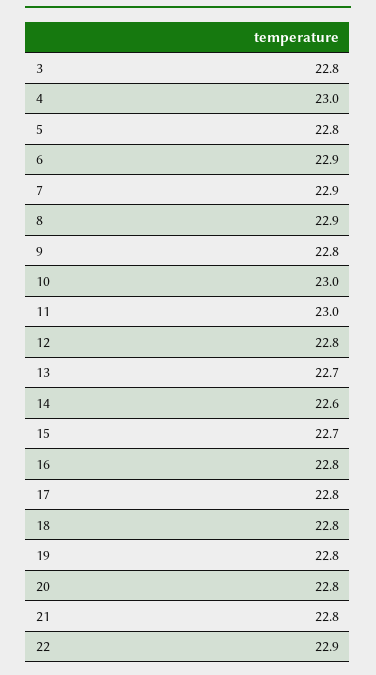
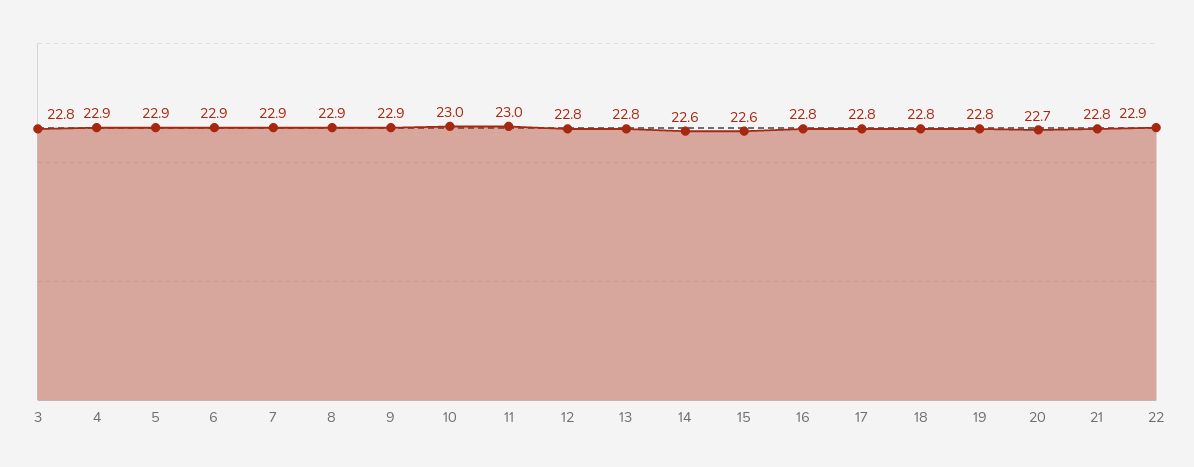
4: 23 -> 22.9
5: 22.8 -> 22.9
9: 22.8 -> 22.9
13: 22.7 -> 22.8
15: 22.7 -> 22.6
20: 22.8 -> 22.7

